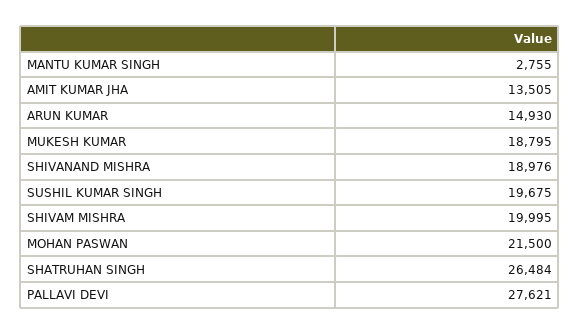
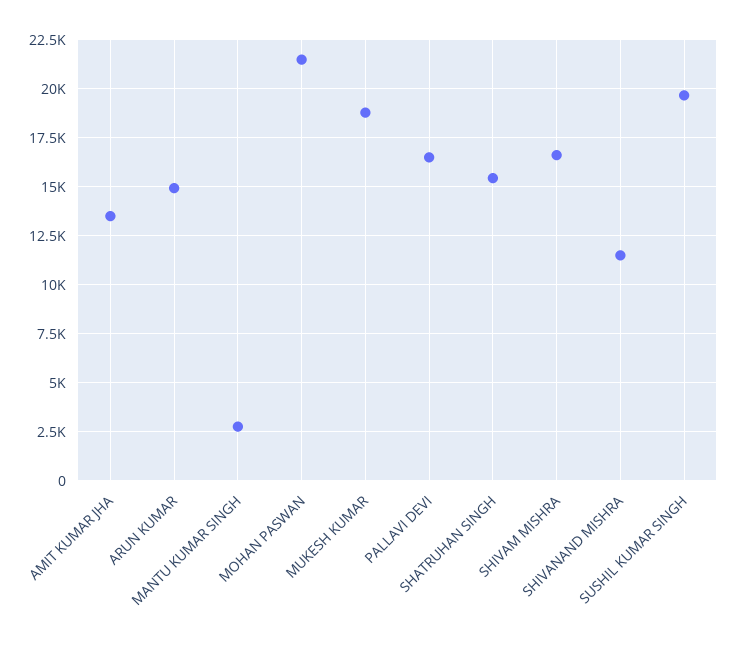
SHIVANAND MISHRA: 18976 -> 11500
SHIVAM MISHRA: 19995 -> 16500
SHATRUHAN SINGH: 26484 -> 15500
PALLAVI DEVI: 27621 -> 16500

